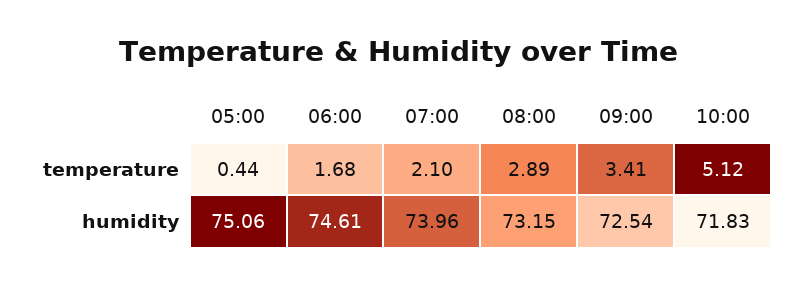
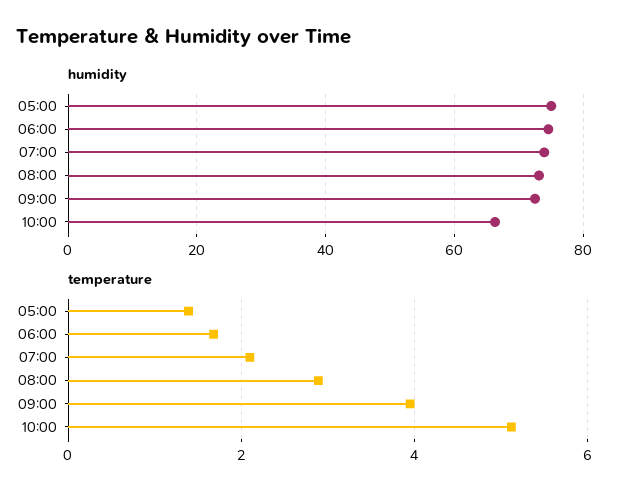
temperature, 05:00: 0.44 -> 1.4
temperature, 09:00: 3.41 -> 4
humidity, 10:00: 71.83 -> 66

